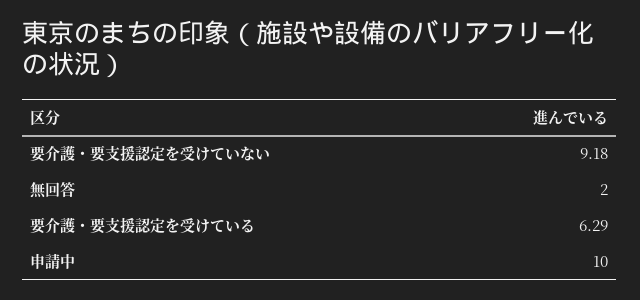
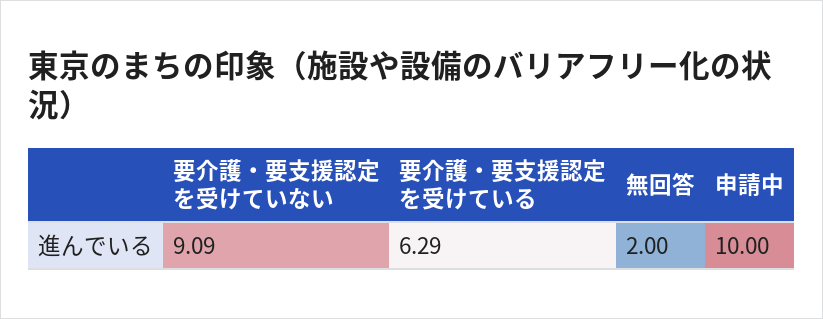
要介護・要支援認定を受けていない: 9.18 -> 9.09

